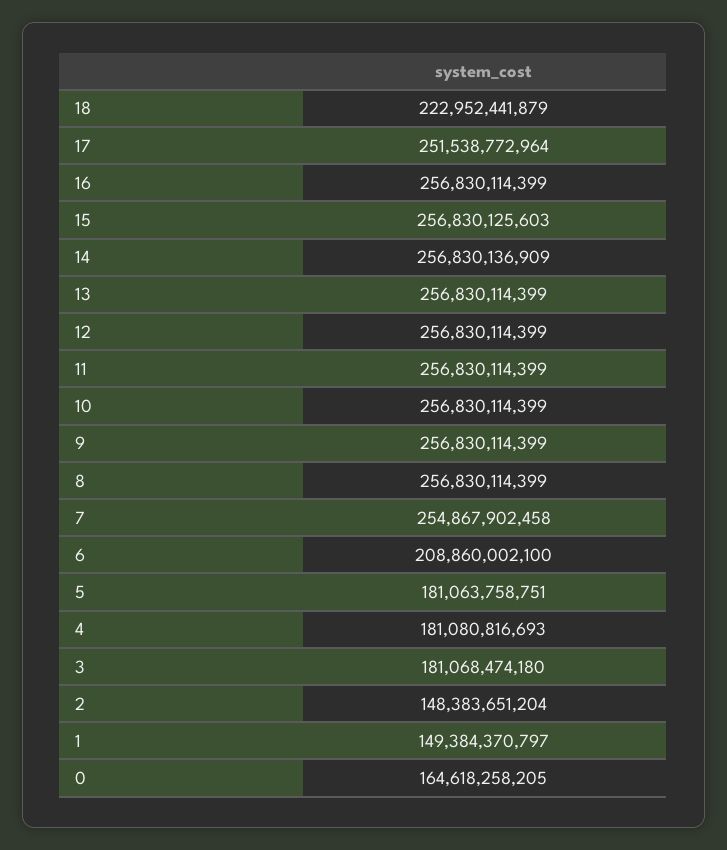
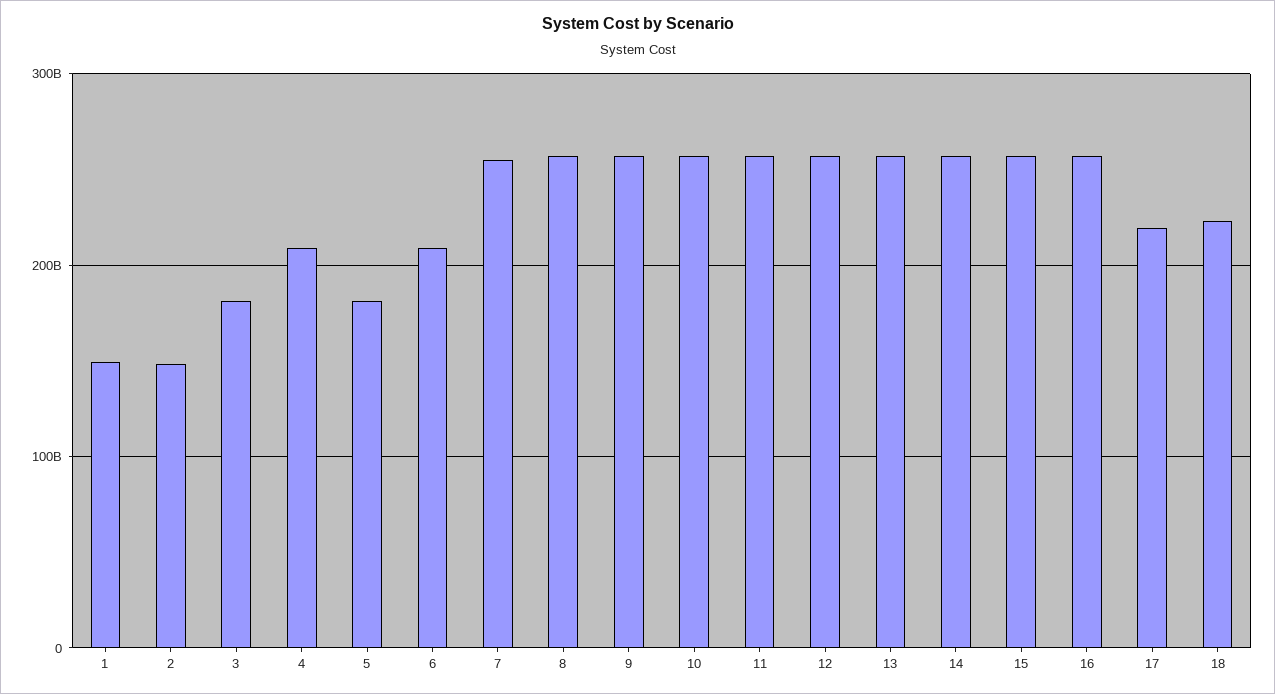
17: 251538772964 -> 220000000000
4: 181080816693 -> 210000000000
0: 164618258205 -> none

